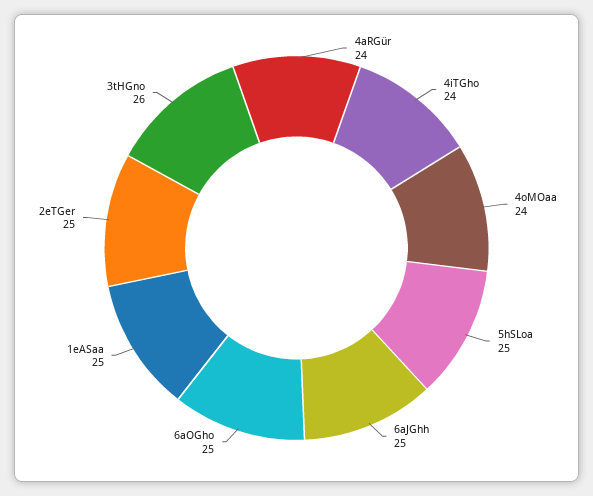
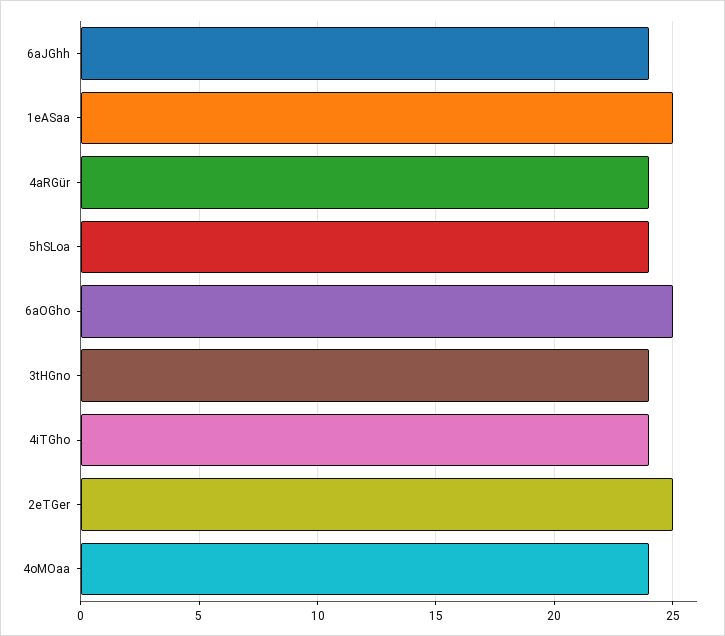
5hSLoa: 25 -> 24
6aJGhh: 25 -> 24
3tHGno: 26 -> 24

